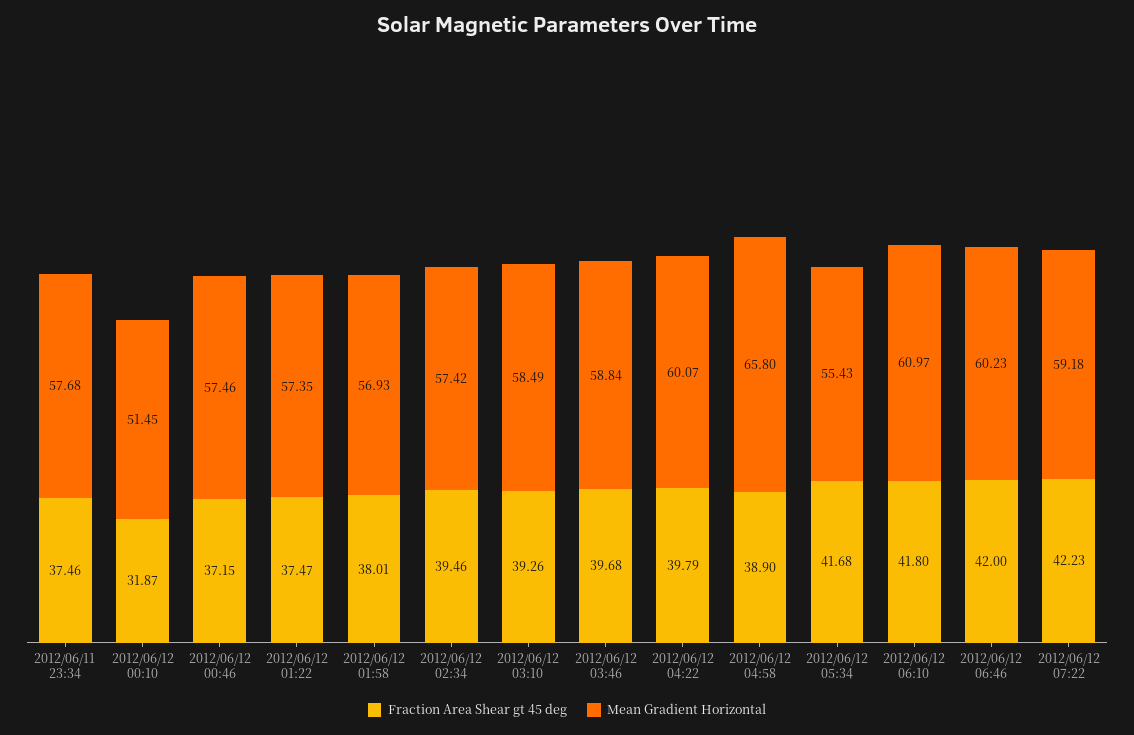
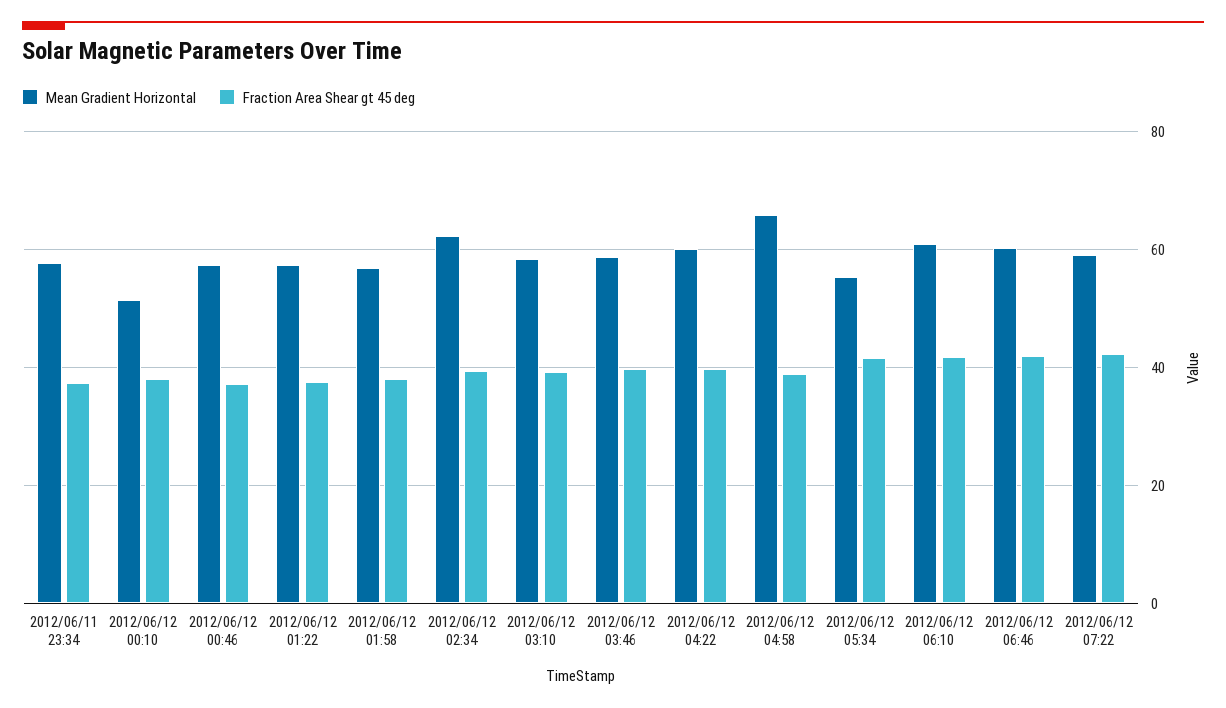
Fraction Area Shear gt 45 deg, 2012/06/12 00:10: 31.87 -> 38
Mean Gradient Horizontal, 2012/06/12 02:34: 57.42 -> 62

